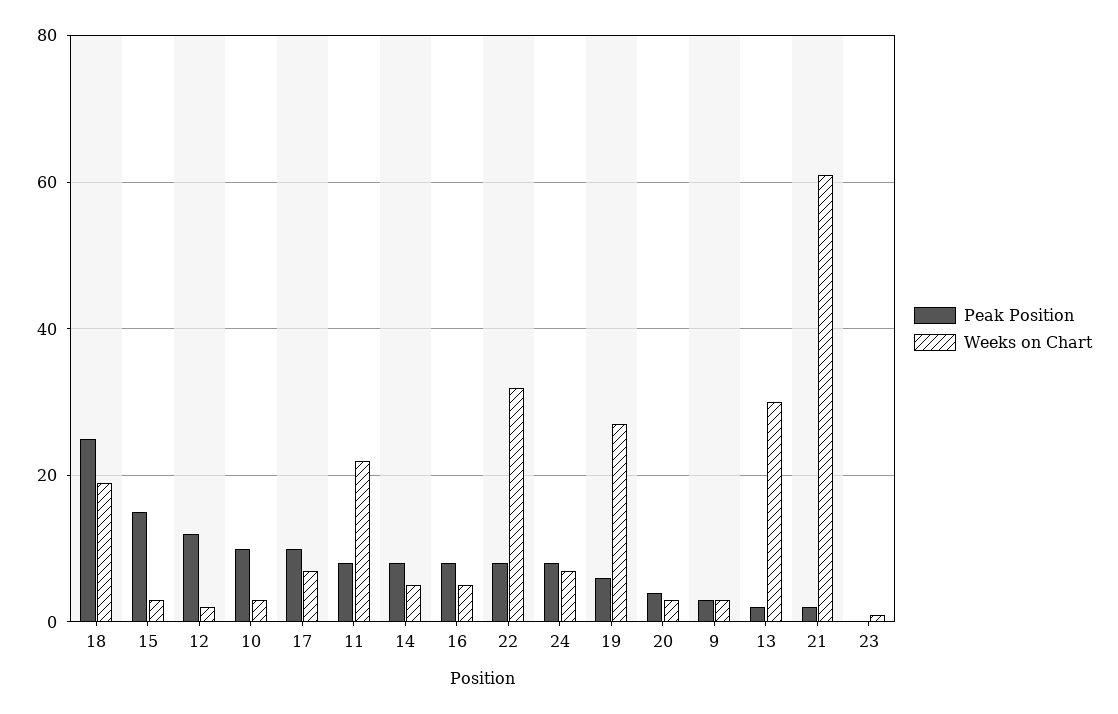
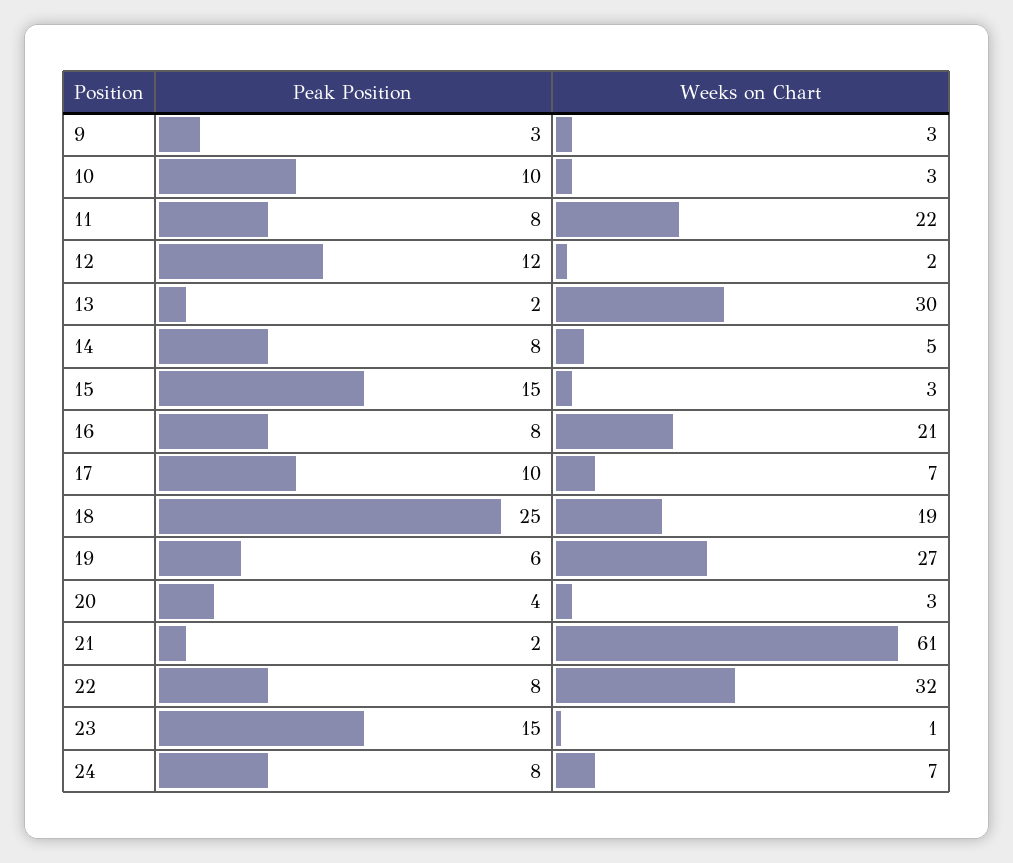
Weeks on Chart, 16: 5 -> 21
Peak Position, 23: 0 -> 15

